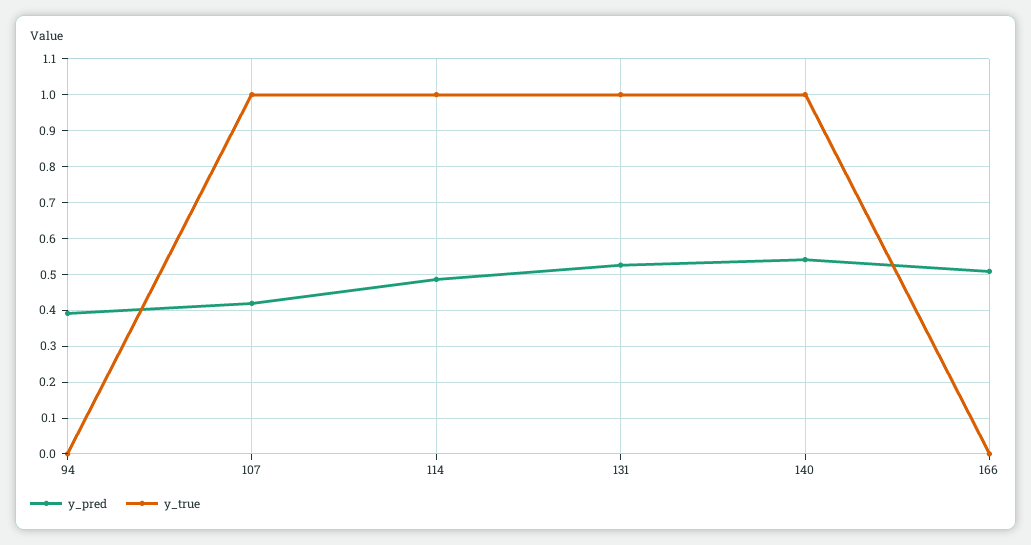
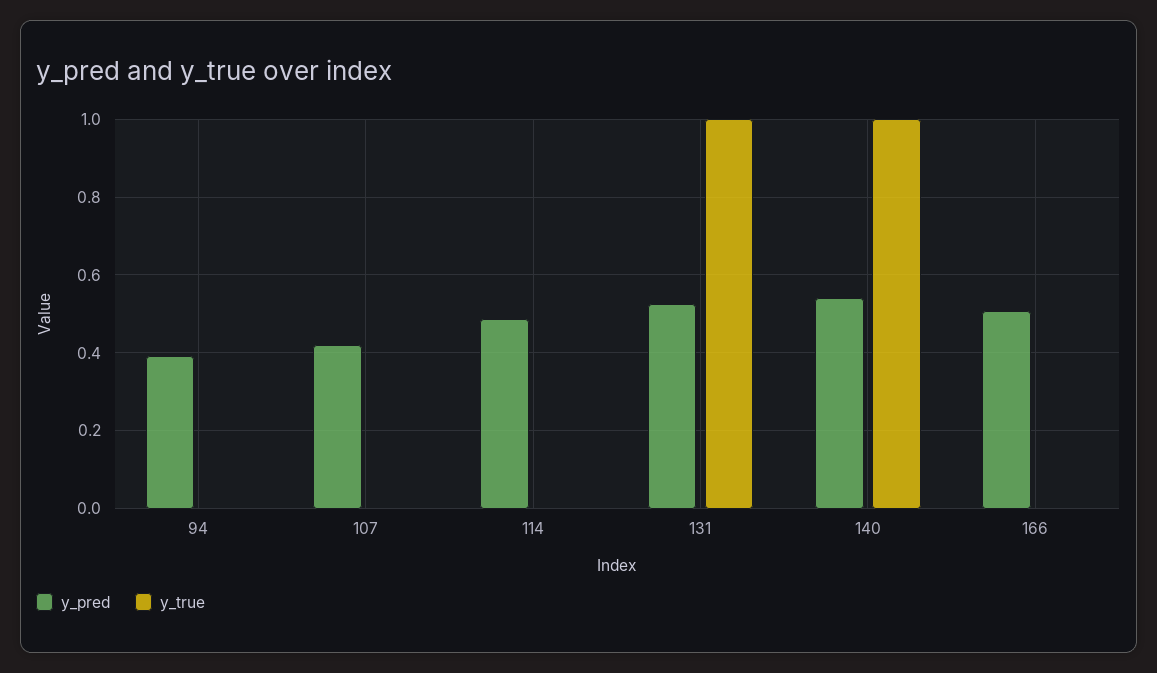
y_true, 107: 1 -> 0
y_true, 114: 1 -> 0

